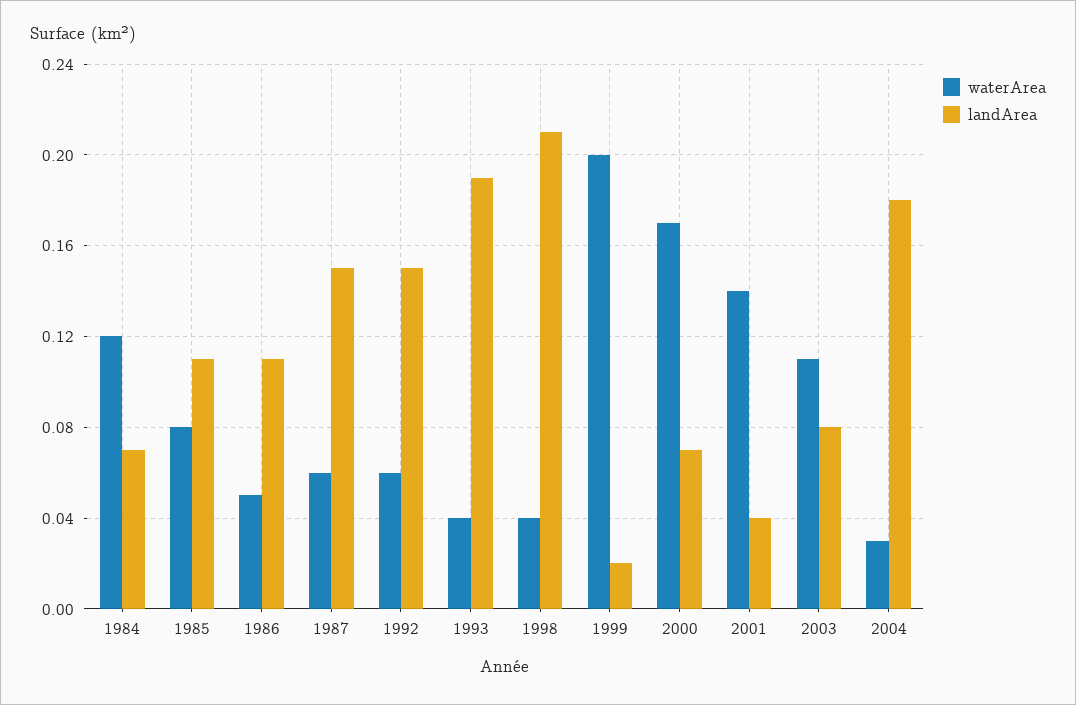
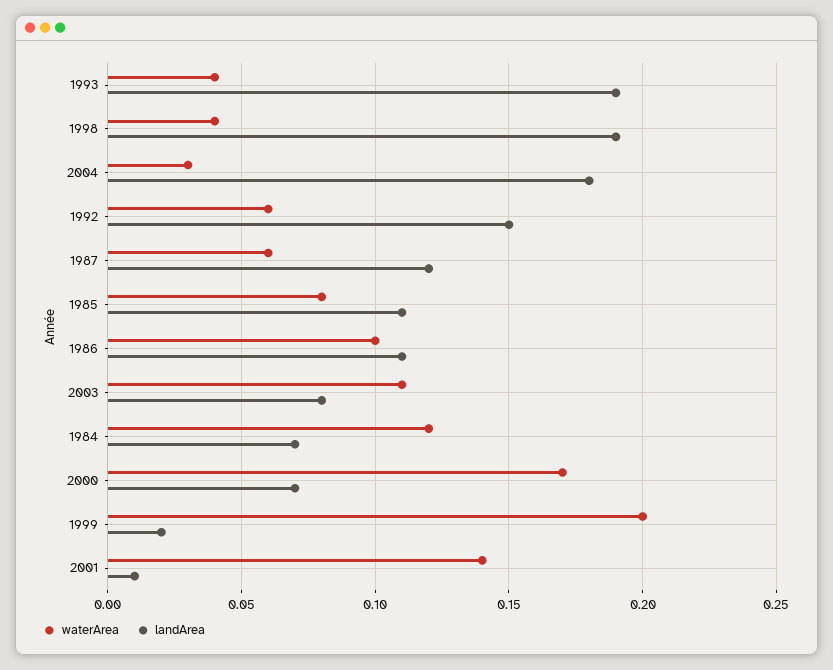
waterArea, 1986: 0.05 -> 0.1
landArea, 1987: 0.15 -> 0.12
landArea, 1998: 0.21 -> 0.19
landArea, 2001: 0.04 -> 0.01

